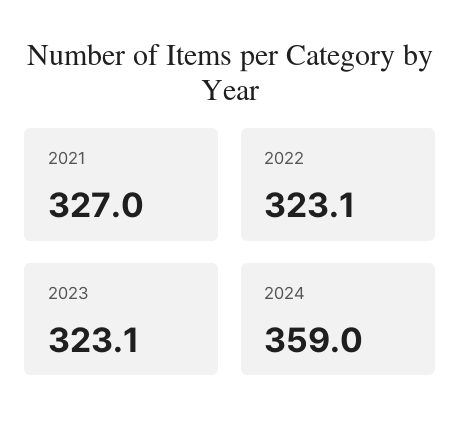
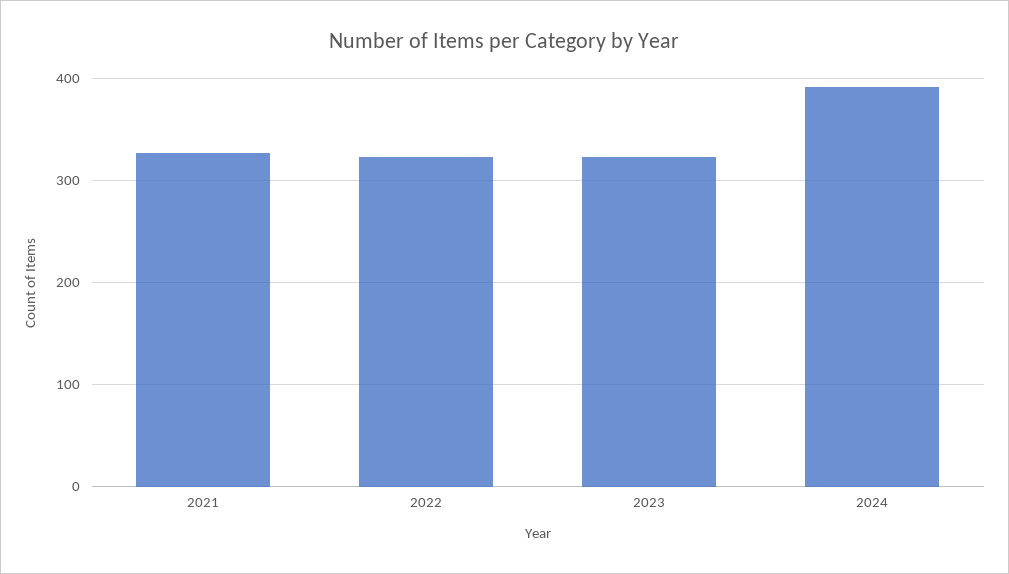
2024: 359 -> 390

